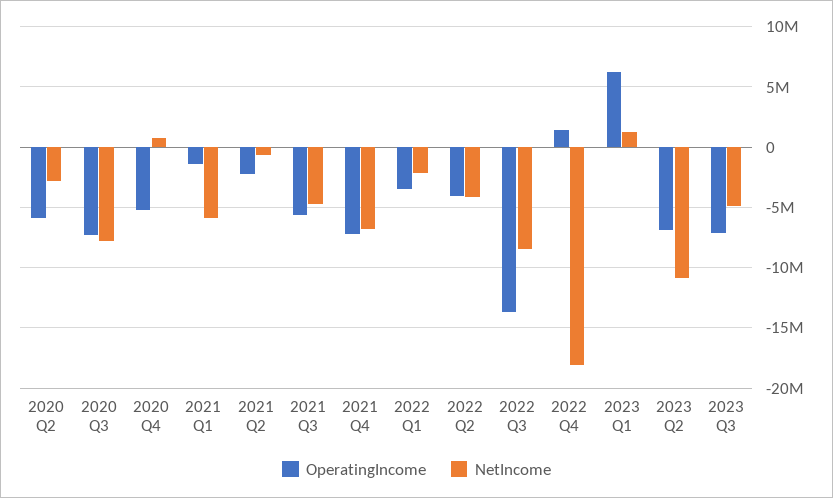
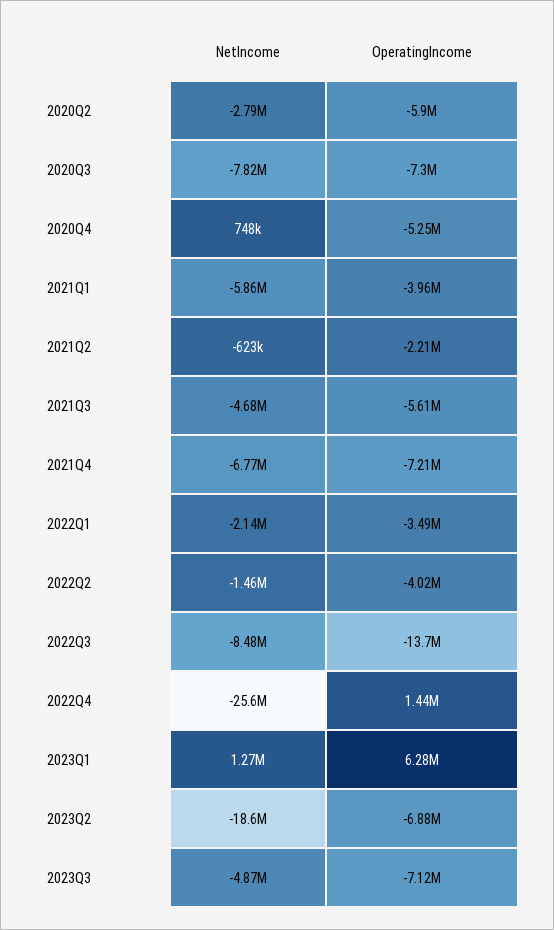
OperatingIncome, 2021 Q1: -1500000 -> -3960000
NetIncome, 2022 Q2: -4000000 -> -1460000
NetIncome, 2022 Q4: -18000000 -> -25600000
NetIncome, 2023 Q2: -11000000 -> -18600000

